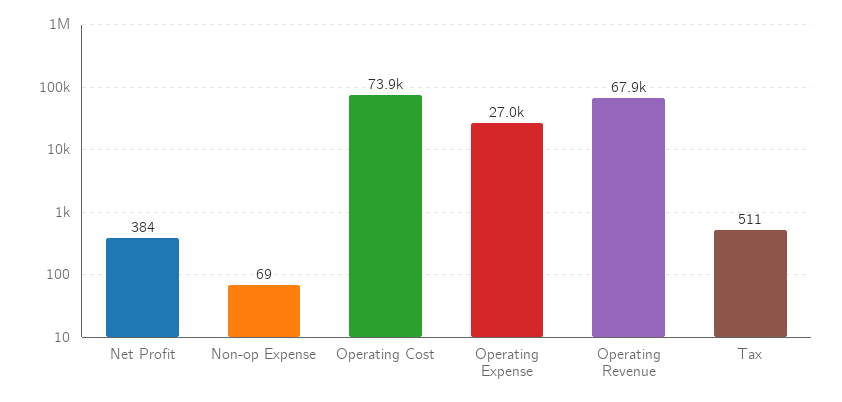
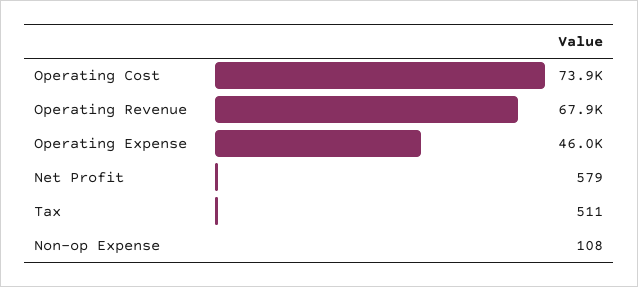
Net Profit: 384 -> 579
Non-op Expense: 69 -> 108
Operating Expense: 27000 -> 46000

